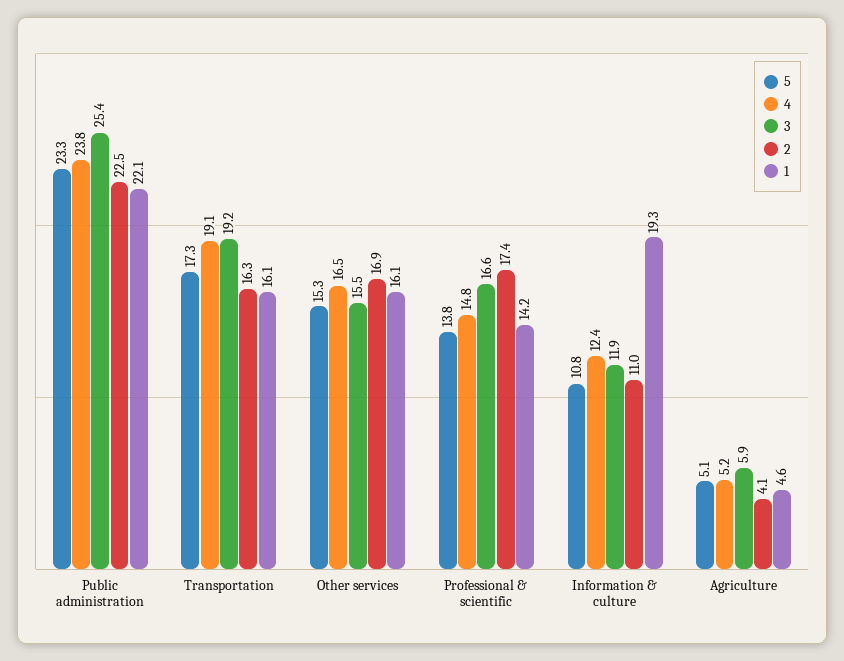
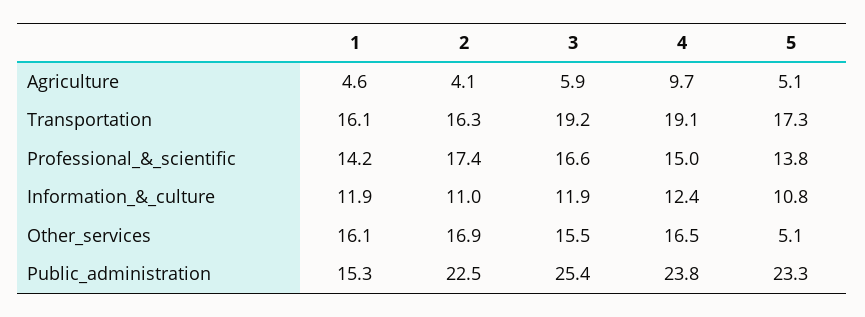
1, Public administration: 22.1 -> 15.3
5, Other services: 15.3 -> 5.1
4, Professional & scientific: 14.8 -> 15
1, Information & culture: 19.3 -> 11.9
4, Agriculture: 5.2 -> 9.7

